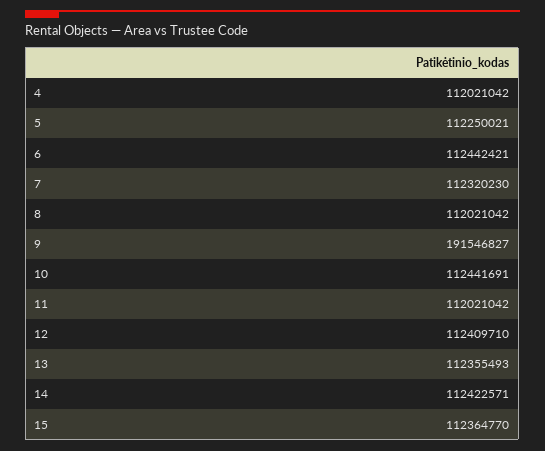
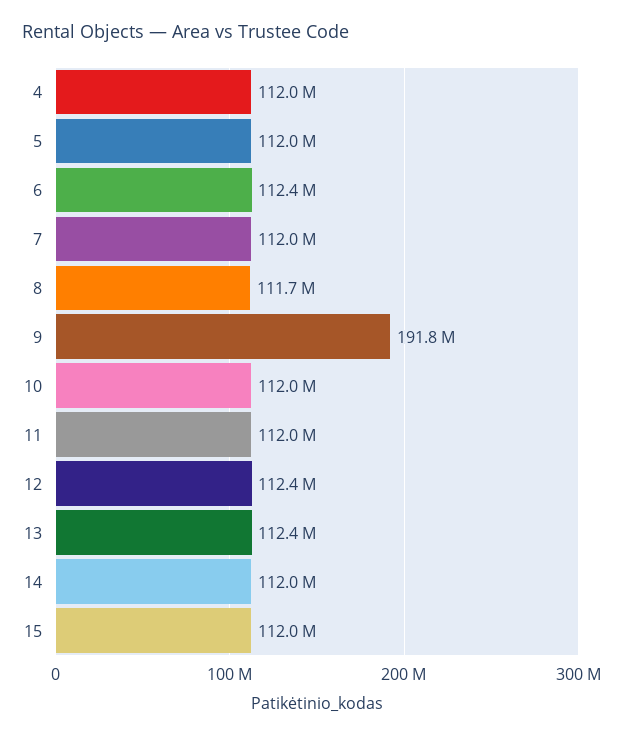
5: 112250021 -> 112000000
7: 112320230 -> 112000000
8: 112021042 -> 111700000
9: 191546827 -> 191800000
10: 112441691 -> 112000000
14: 112422571 -> 112000000
15: 112364770 -> 112000000

